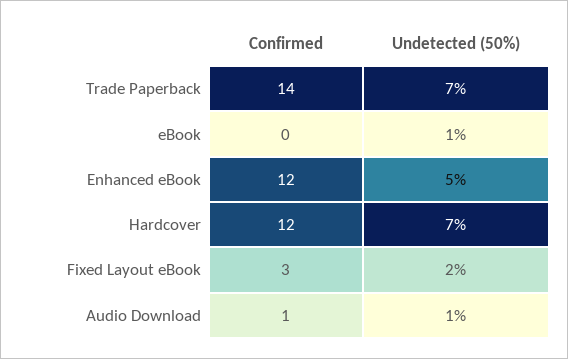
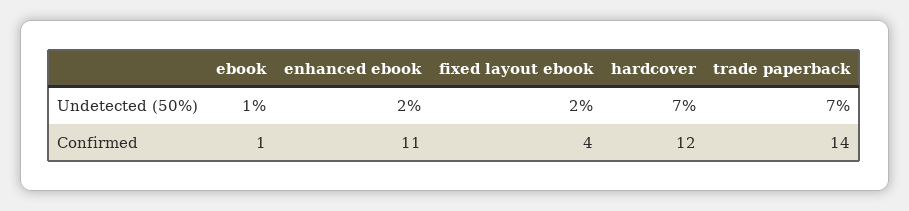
Confirmed, eBook: 0 -> 1
Confirmed, Enhanced eBook: 12 -> 11
Undetected (50%), Enhanced eBook: 5 -> 2
Confirmed, Fixed Layout eBook: 3 -> 4
Confirmed, Audio Download: 1 -> none
Undetected (50%), Audio Download: 1 -> none

